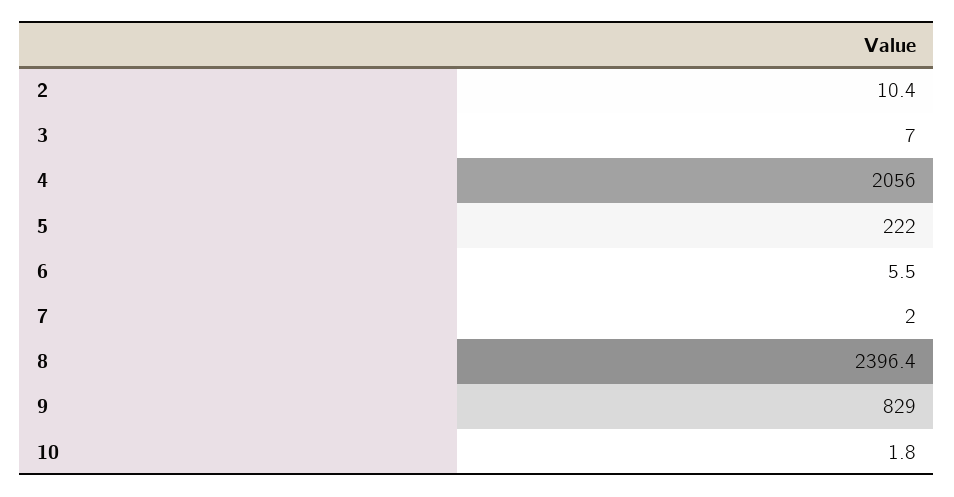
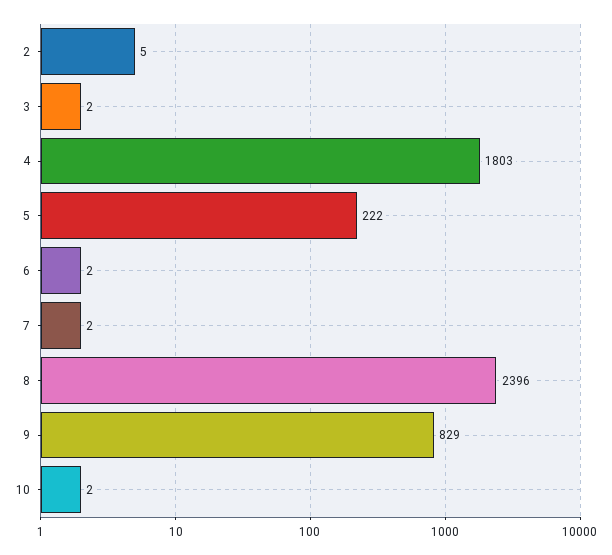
2: 10.4 -> 5
3: 7 -> 2
4: 2056 -> 1803
6: 5.5 -> 2

